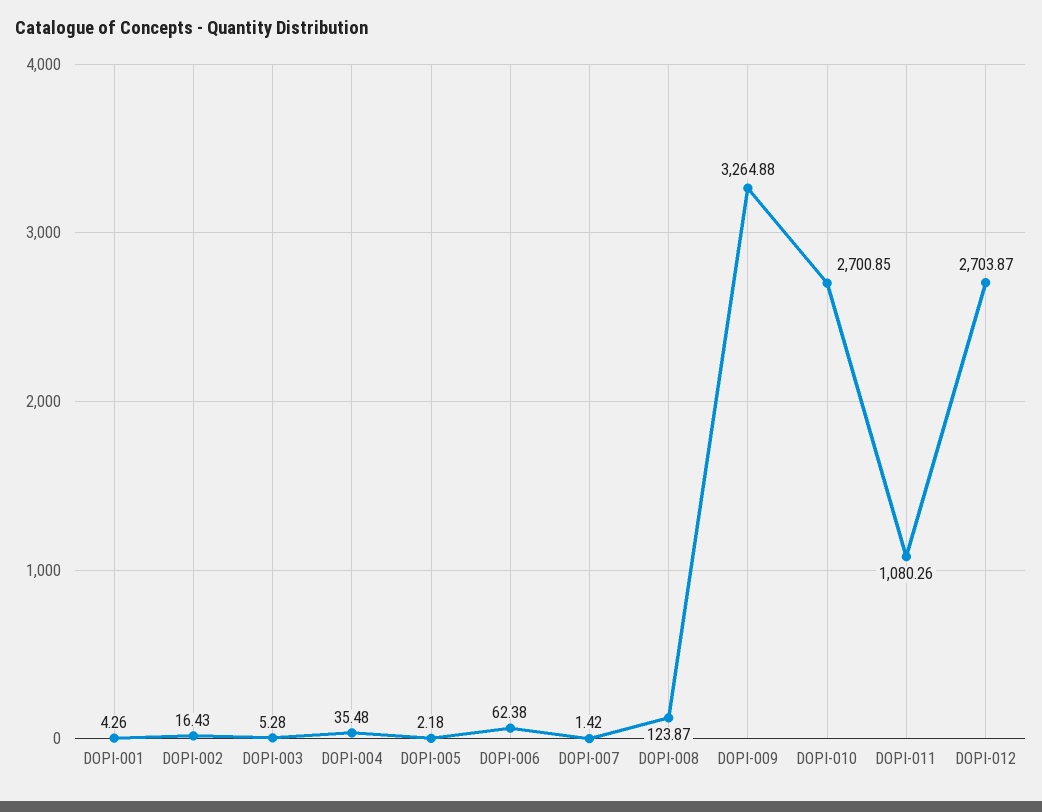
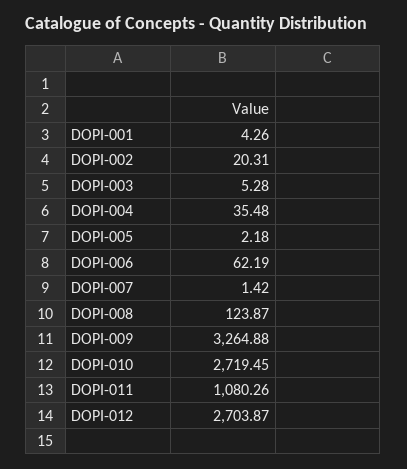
DOPI-002: 16.43 -> 20.31
DOPI-006: 62.38 -> 62.19
DOPI-010: 2700.85 -> 2719.45

